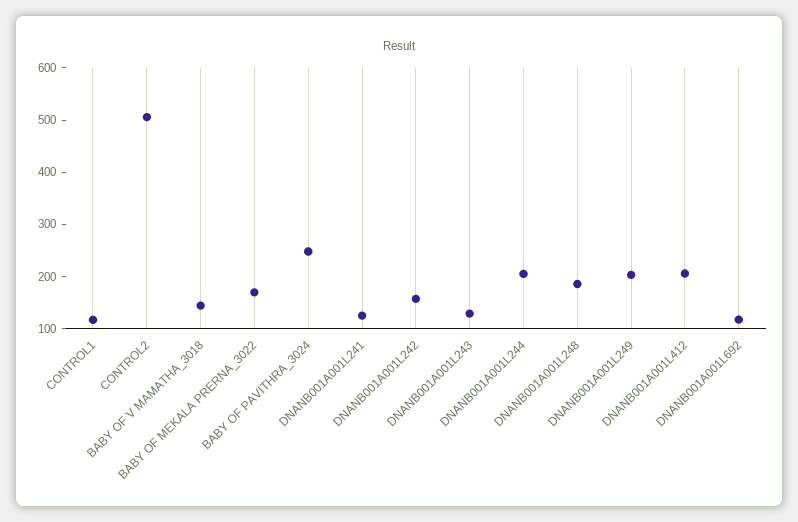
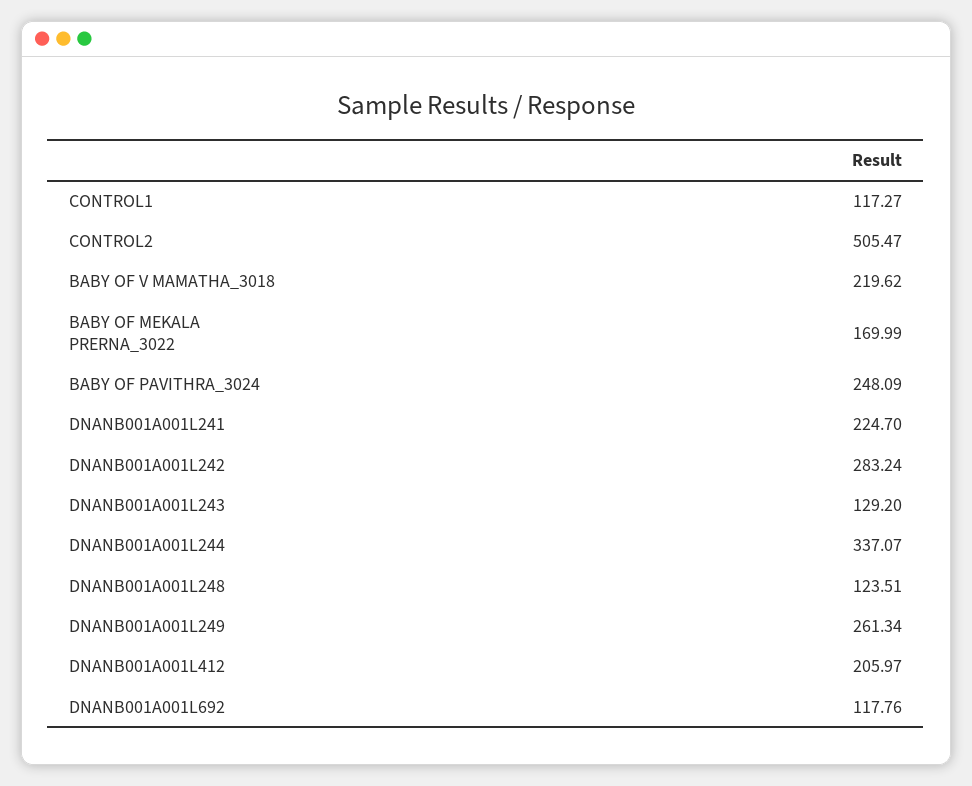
BABY OF V MAMATHA_3018: 140 -> 219.62
DNANB001A001L241: 120 -> 224.7
DNANB001A001L242: 160 -> 283.24
DNANB001A001L244: 200 -> 337.07
DNANB001A001L248: 180 -> 123.51
DNANB001A001L249: 200 -> 261.34

